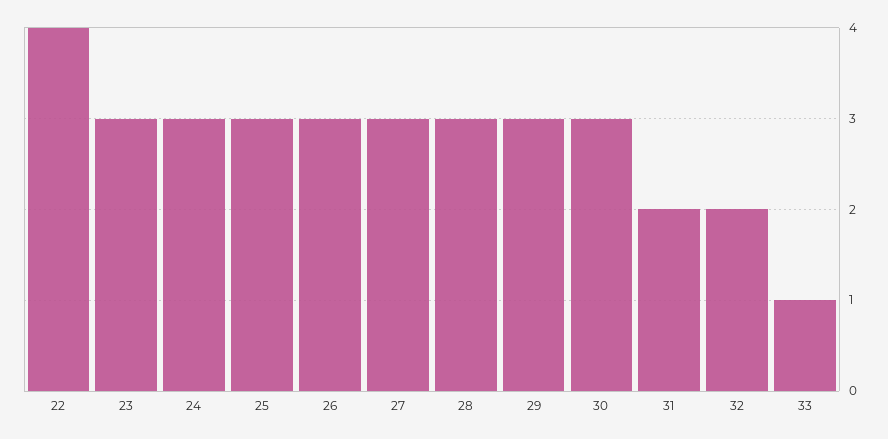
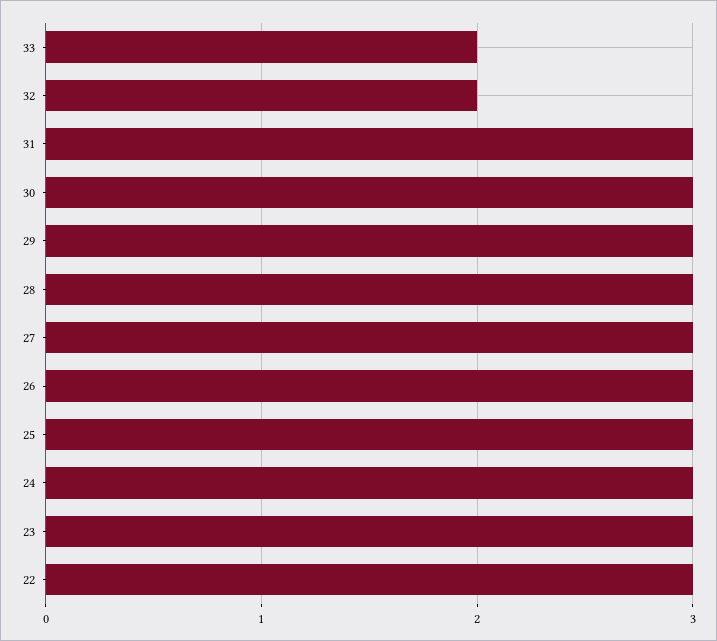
22: 4 -> 3
31: 2 -> 3
33: 1 -> 2

